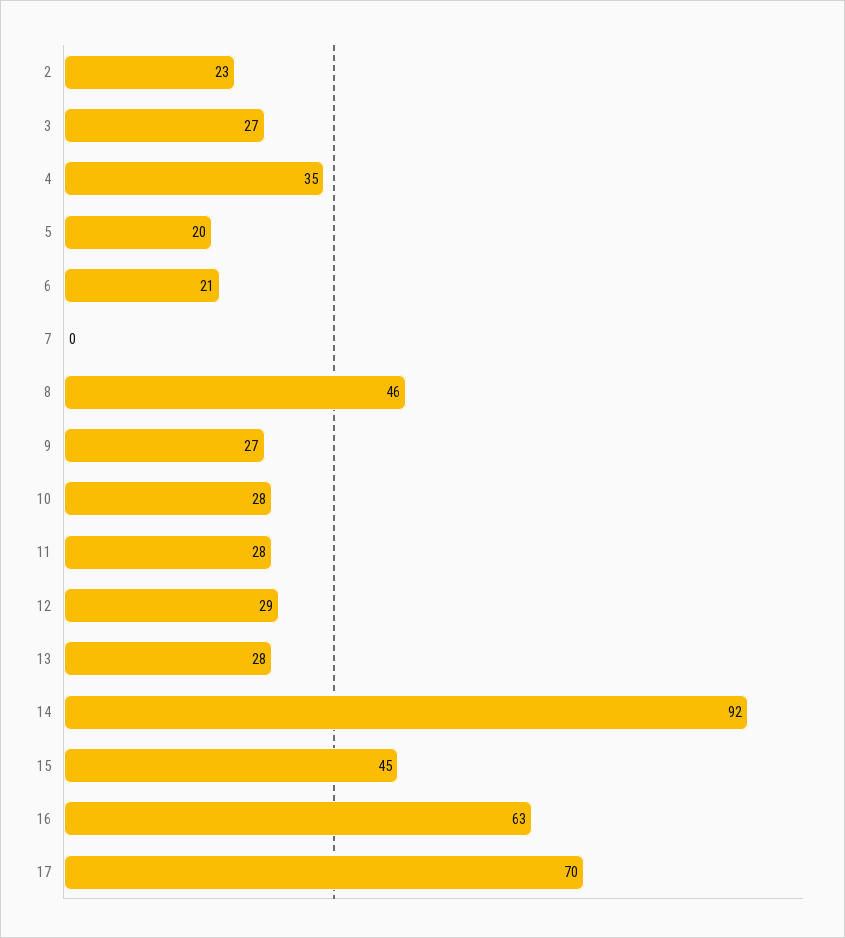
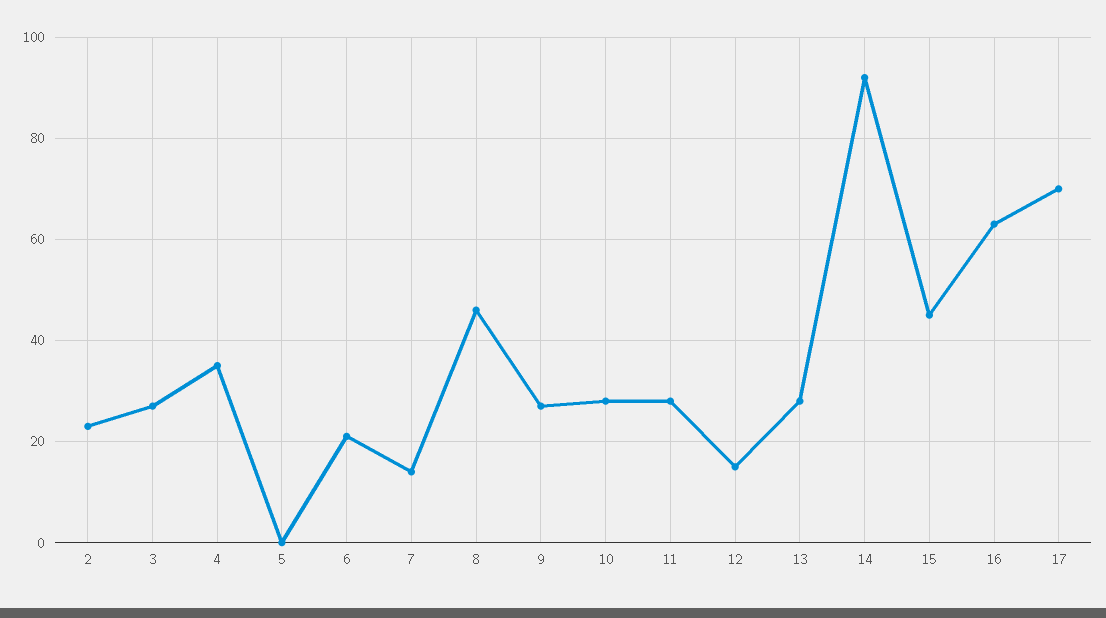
5: 20 -> 0
7: 0 -> 15
12: 29 -> 15

